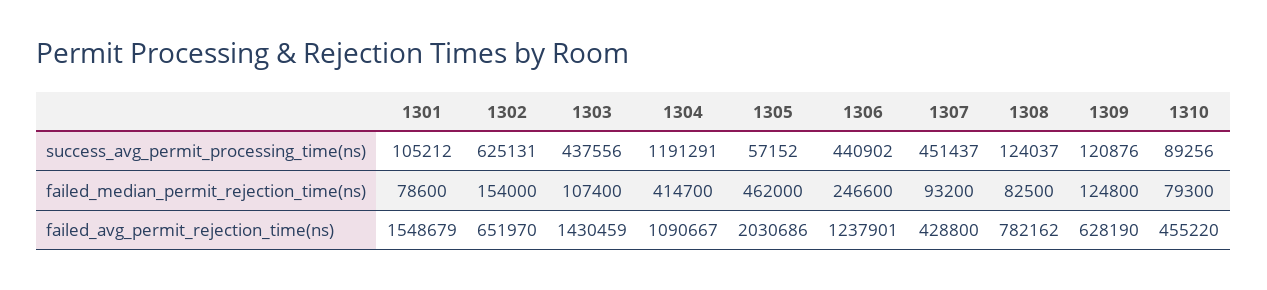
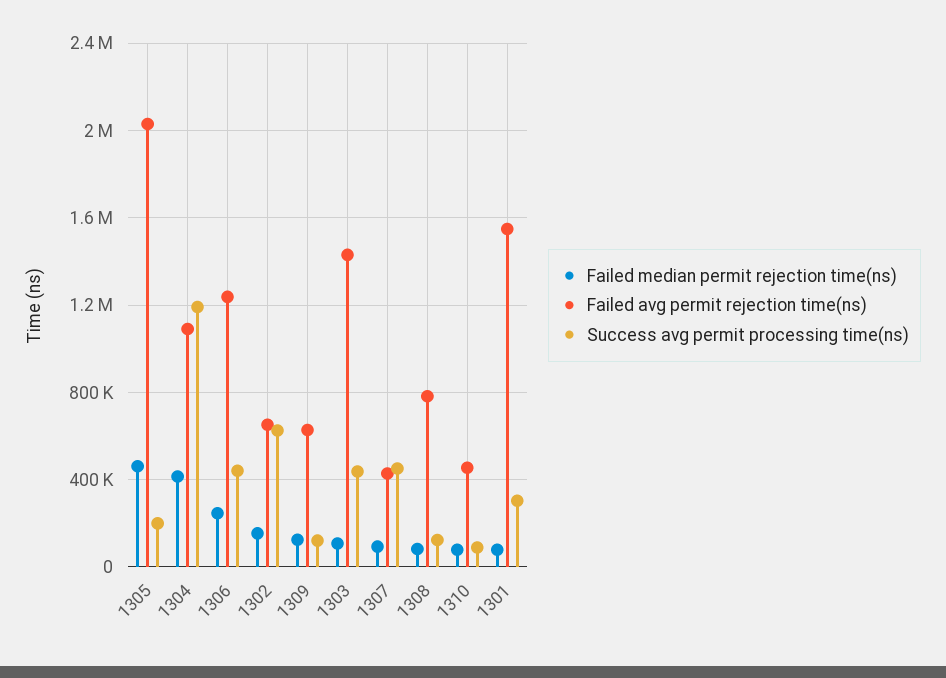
success_avg_permit_processing_time(ns), 1301: 105212 -> 300000
success_avg_permit_processing_time(ns), 1305: 57152 -> 200000

